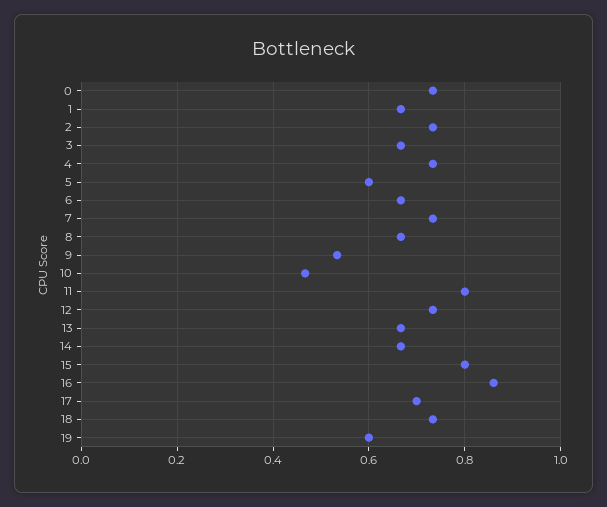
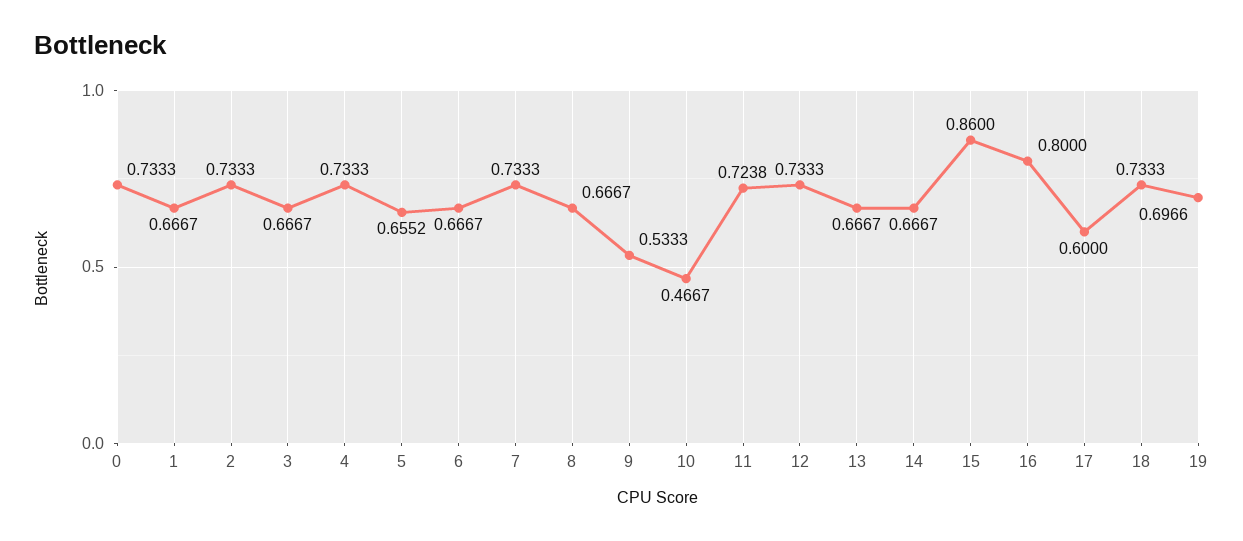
5: 0.6 -> 0.6552
11: 0.8 -> 0.7238
15: 0.8 -> 0.86
16: 0.86 -> 0.8
17: 0.7 -> 0.6
19: 0.6 -> 0.6966

